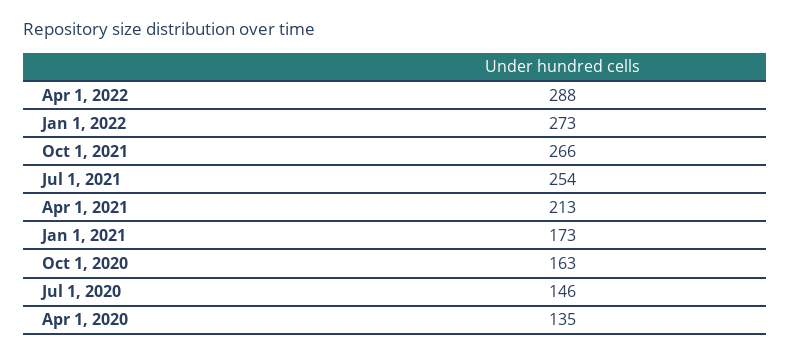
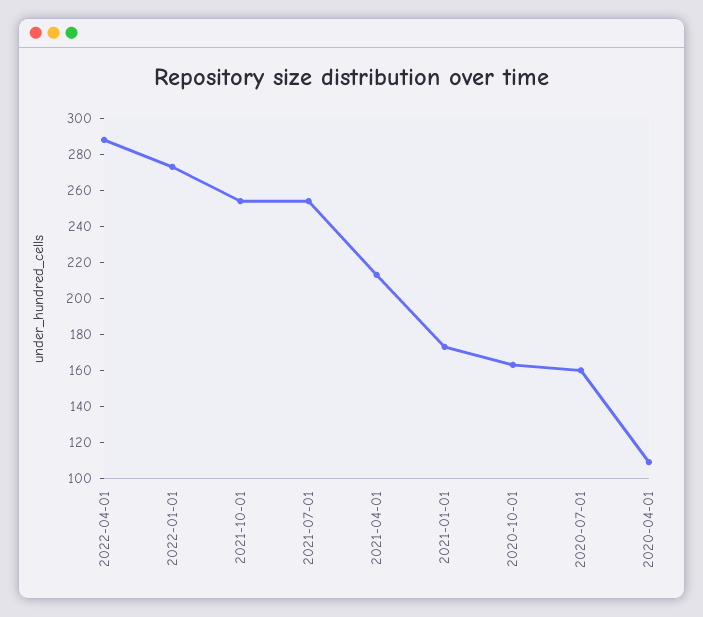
Oct 1, 2021: 266 -> 255
Jul 1, 2020: 146 -> 160
Apr 1, 2020: 135 -> 110

